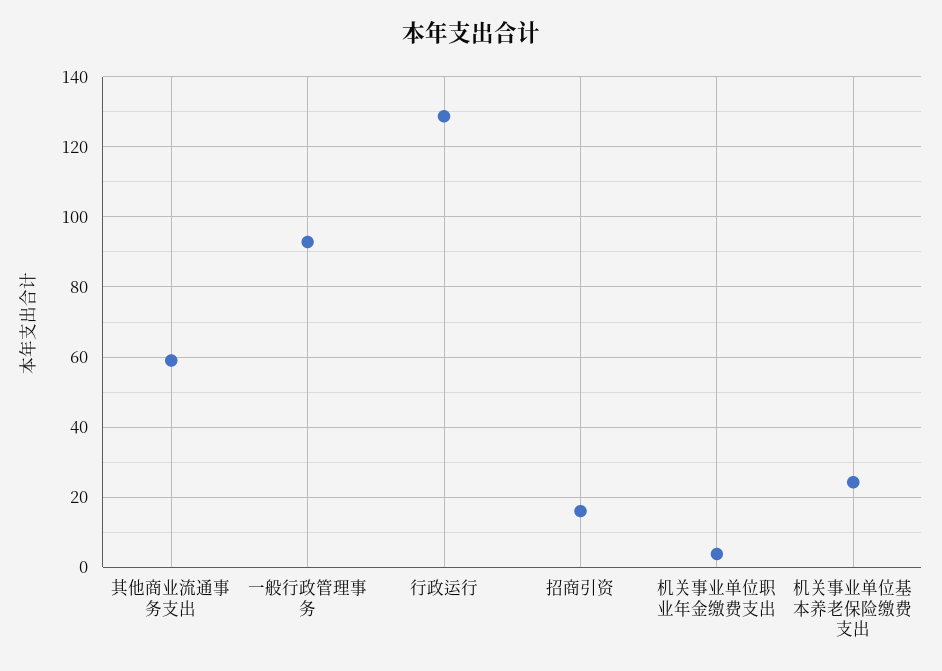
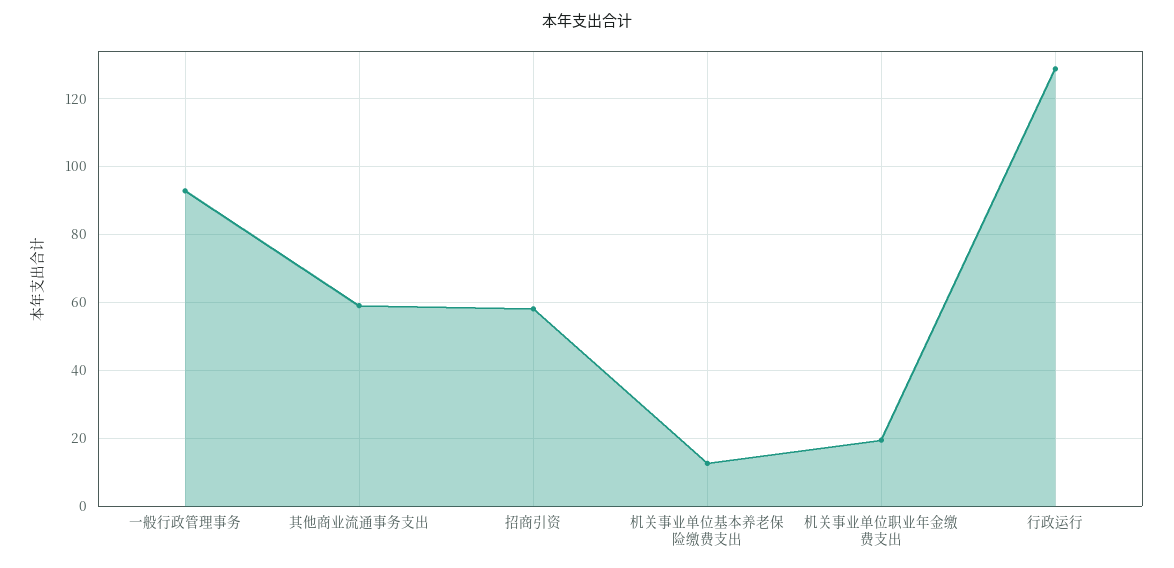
招商引资: 16 -> 58
机关事业单位职业年金缴费支出: 4 -> 20
机关事业单位基本养老保险缴费支出: 24 -> 12

